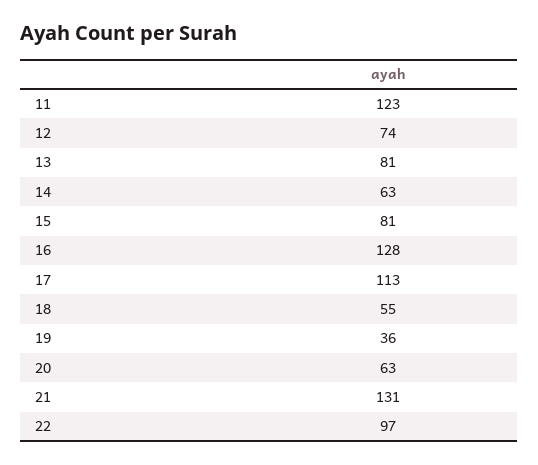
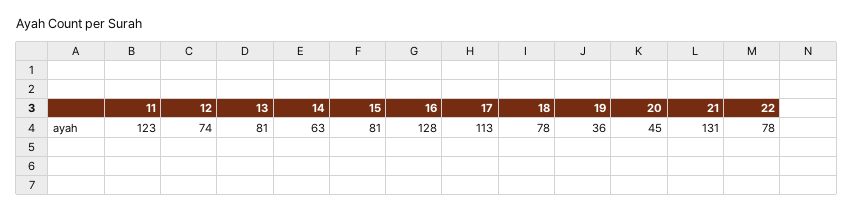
18: 55 -> 78
20: 63 -> 45
22: 97 -> 78

